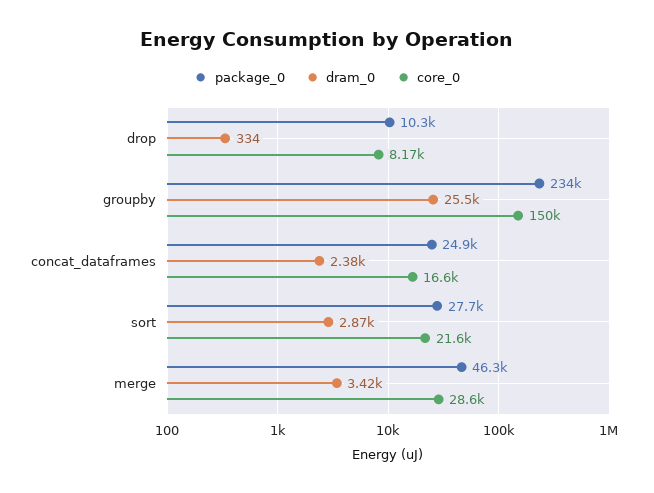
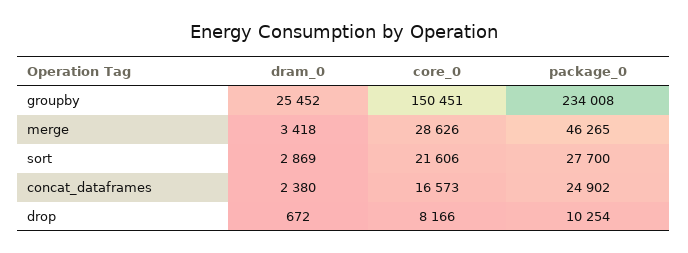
dram_0, drop: 334 -> 672

